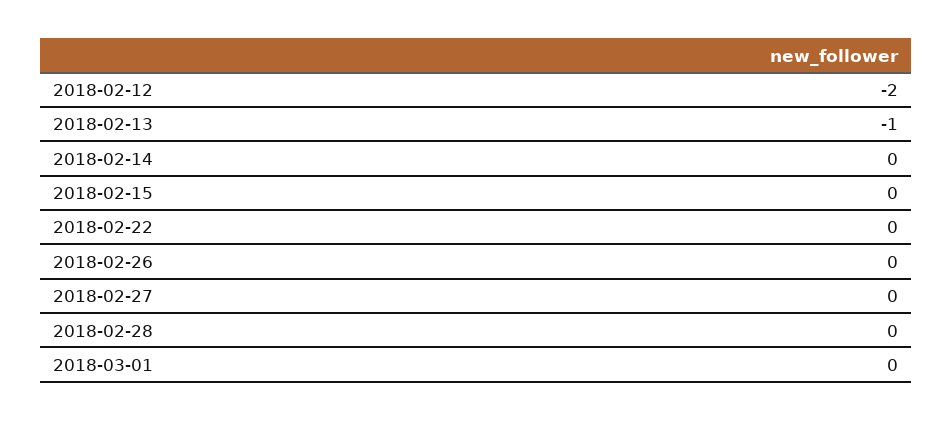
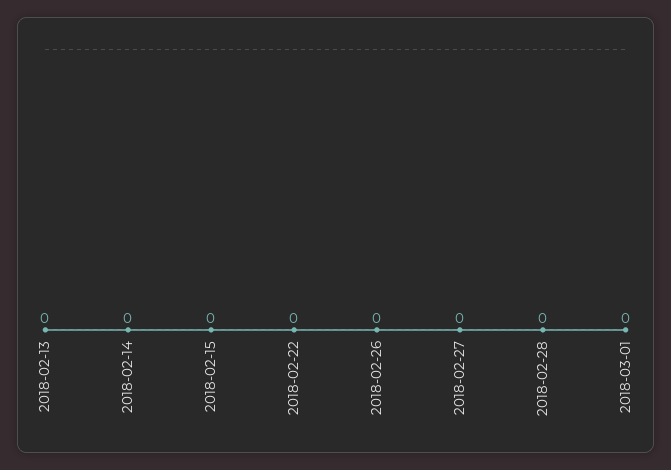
2018-02-12: -2 -> none
2018-02-13: -1 -> 0

